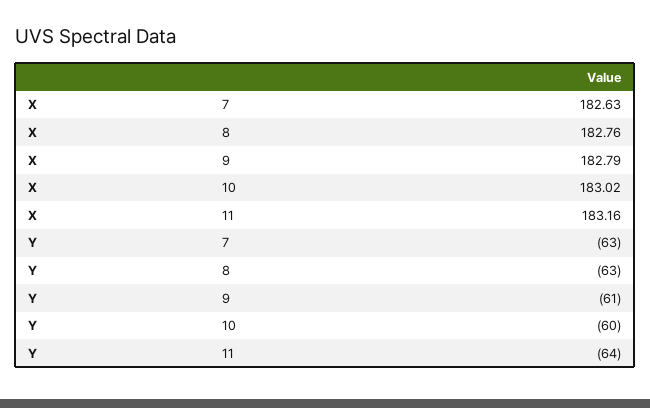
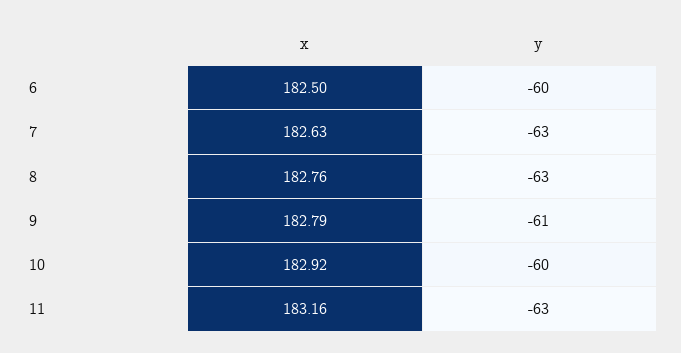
X, 10: 183.02 -> 182.92
Y, 11: -64 -> -63
X, 6: none -> 182.5
Y, 6: none -> -60

